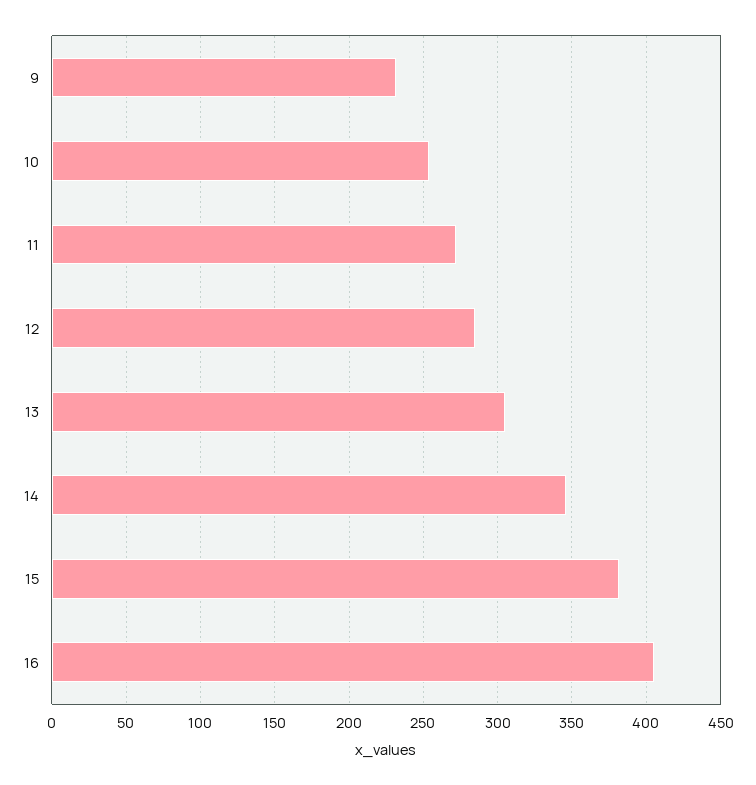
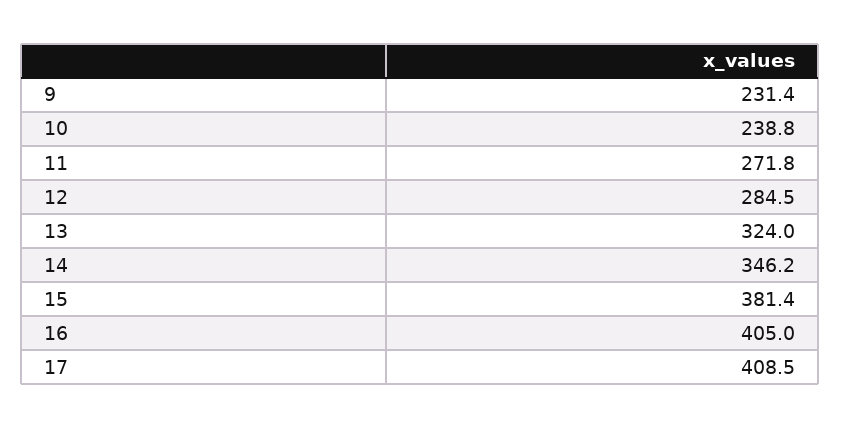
10: 255 -> 238.8
13: 305 -> 324
17: none -> 408.5

